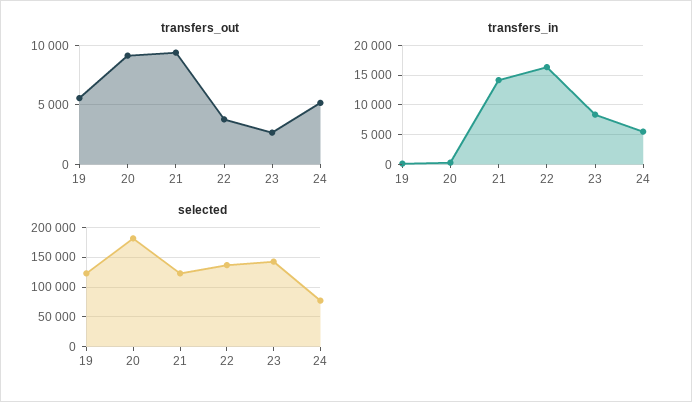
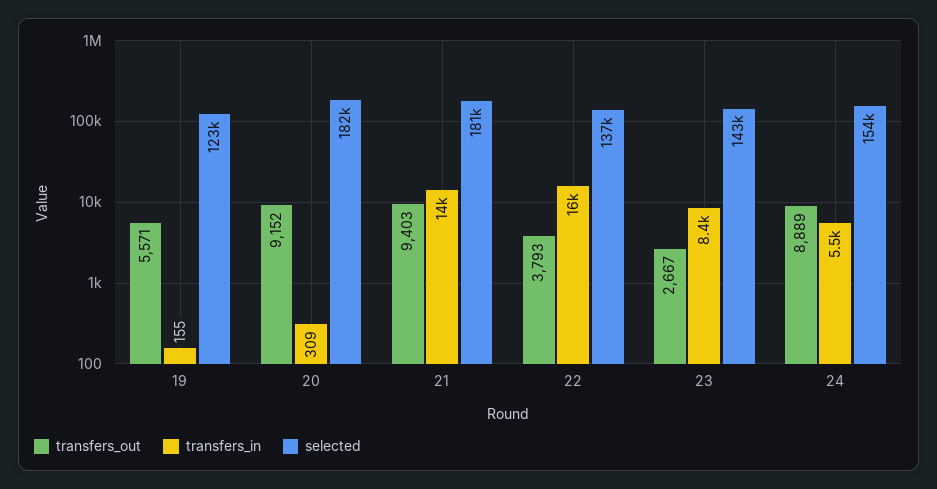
transfers_out, 24: 5000 -> 8889
selected, 21: 125000 -> 181000
selected, 24: 75000 -> 154000

